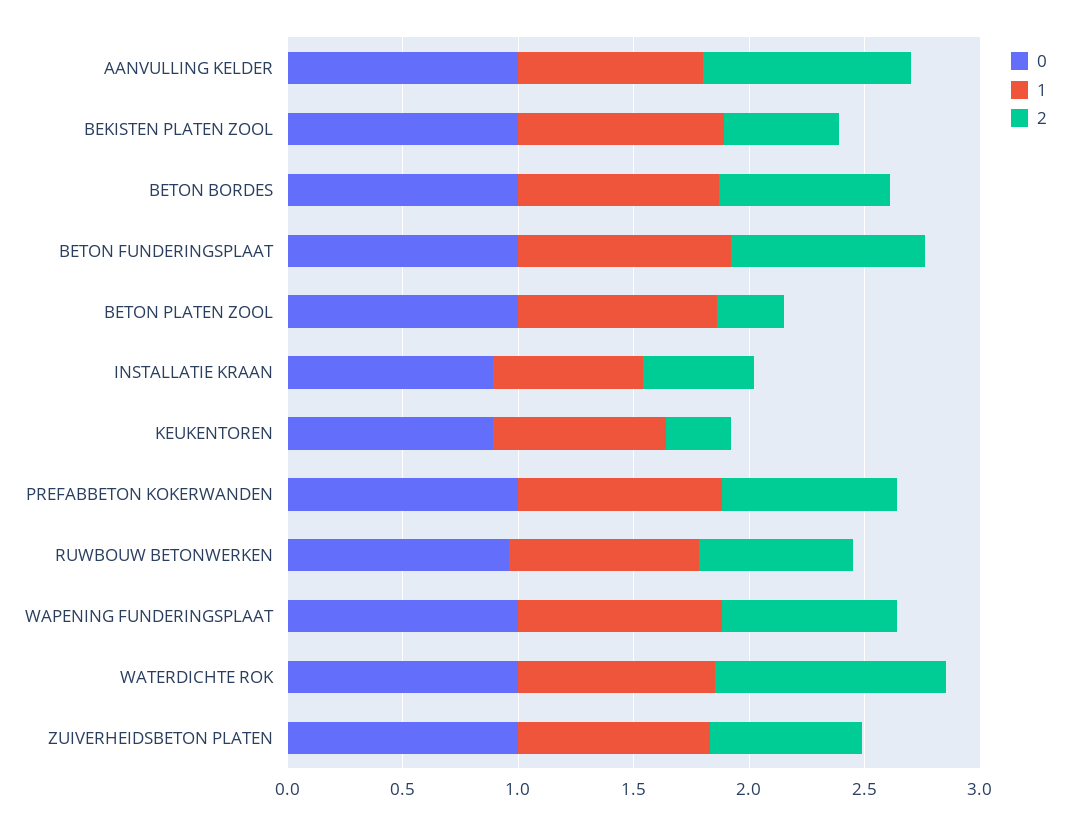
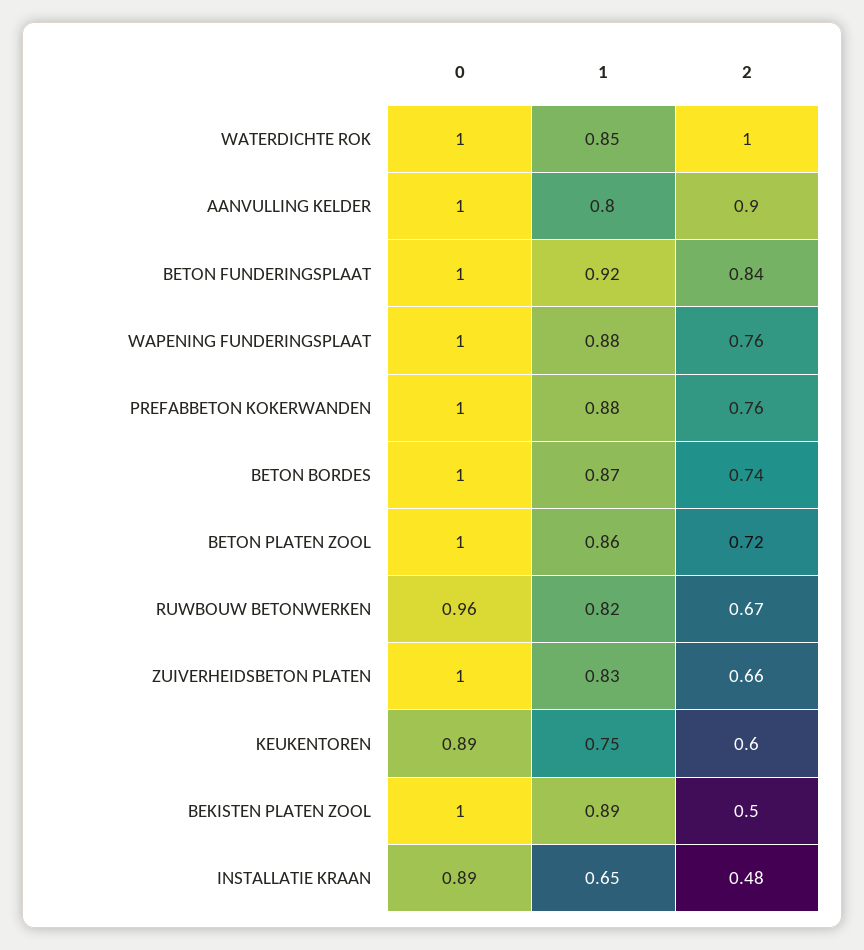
2, BETON PLATEN ZOOL: 0.3 -> 0.72
2, KEUKENTOREN: 0.3 -> 0.6

